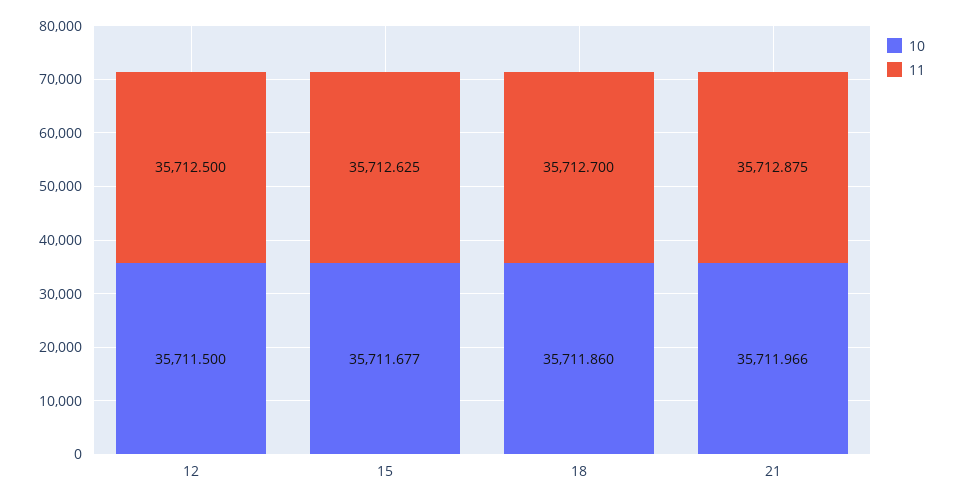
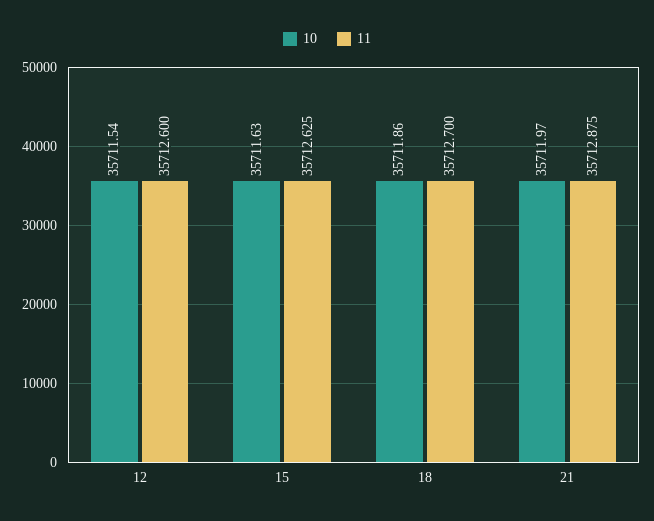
10, 12: 35711.5 -> 35711.54
11, 12: 35712.5 -> 35712.6
10, 15: 35711.677 -> 35711.63

